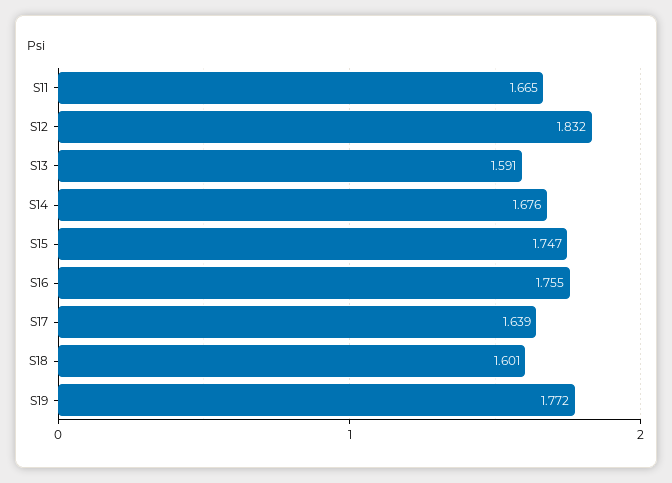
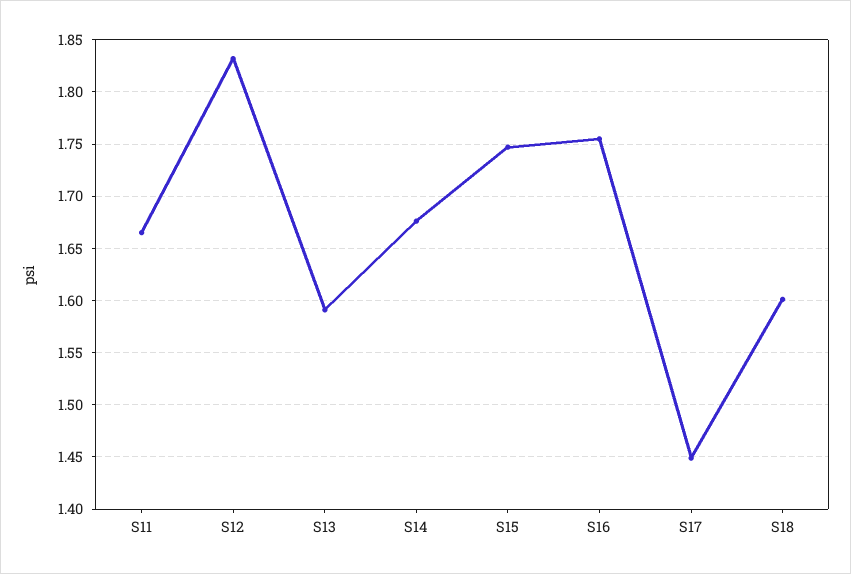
S17: 1.639 -> 1.45
S19: 1.772 -> none

